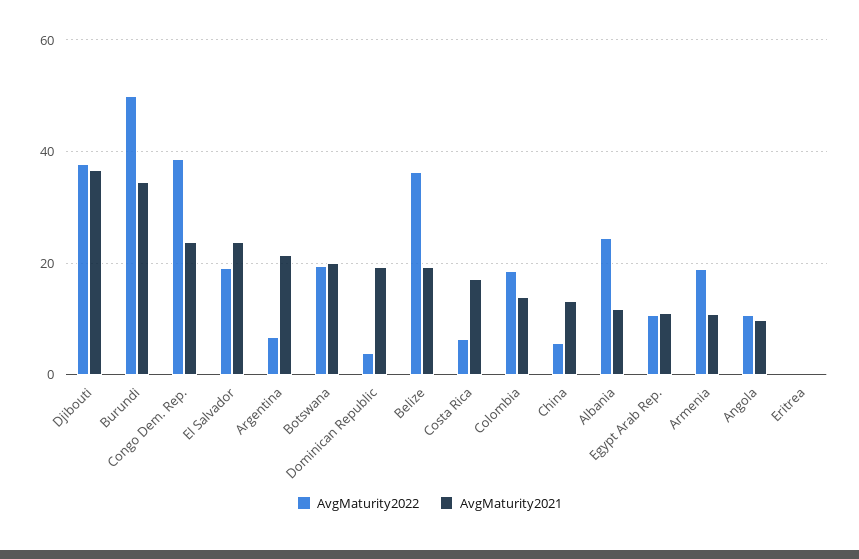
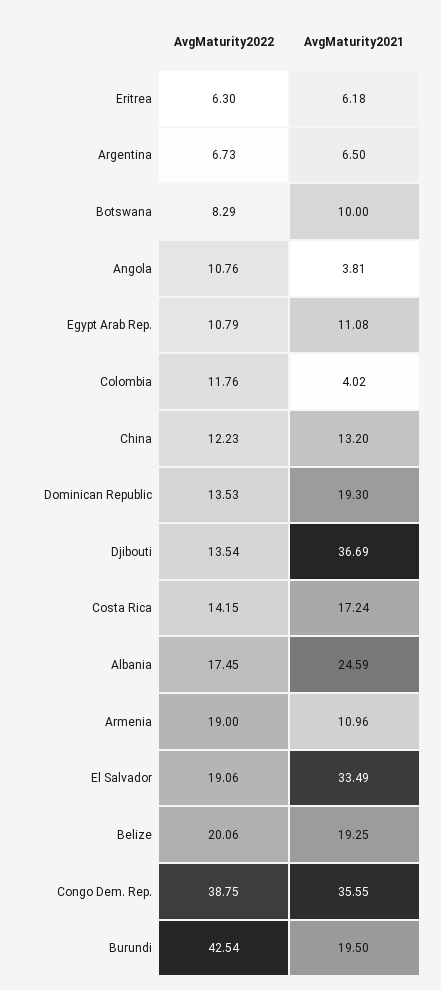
AvgMaturity2022, Djibouti: 38 -> 13.54
AvgMaturity2022, Burundi: 50 -> 42.54
AvgMaturity2021, Burundi: 34 -> 19.5
AvgMaturity2021, Congo Dem. Rep.: 24 -> 35.55
AvgMaturity2021, El Salvador: 24 -> 33.49
AvgMaturity2021, Argentina: 22 -> 6.5
AvgMaturity2022, Botswana: 20 -> 8.29
AvgMaturity2021, Botswana: 20 -> 10
AvgMaturity2022, Dominican Republic: 4 -> 13.53
AvgMaturity2022, Belize: 36 -> 20.06
AvgMaturity2022, Costa Rica: 6 -> 14.15
AvgMaturity2022, Colombia: 18 -> 11.76
AvgMaturity2021, Colombia: 14 -> 4.02
AvgMaturity2022, China: 6 -> 12.23
AvgMaturity2022, Albania: 24 -> 17.45
AvgMaturity2021, Albania: 12 -> 24.59
AvgMaturity2021, Angola: 10 -> 3.81
AvgMaturity2022, Eritrea: 0 -> 6.3
AvgMaturity2021, Eritrea: 0 -> 6.18

